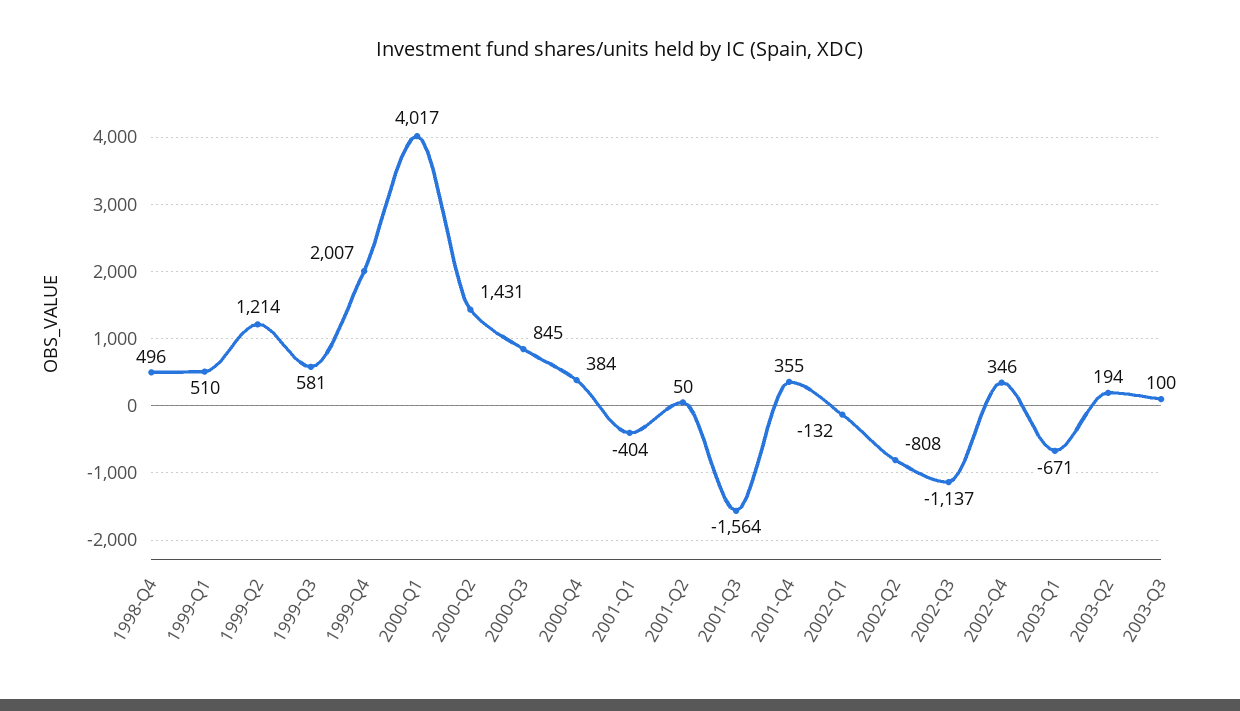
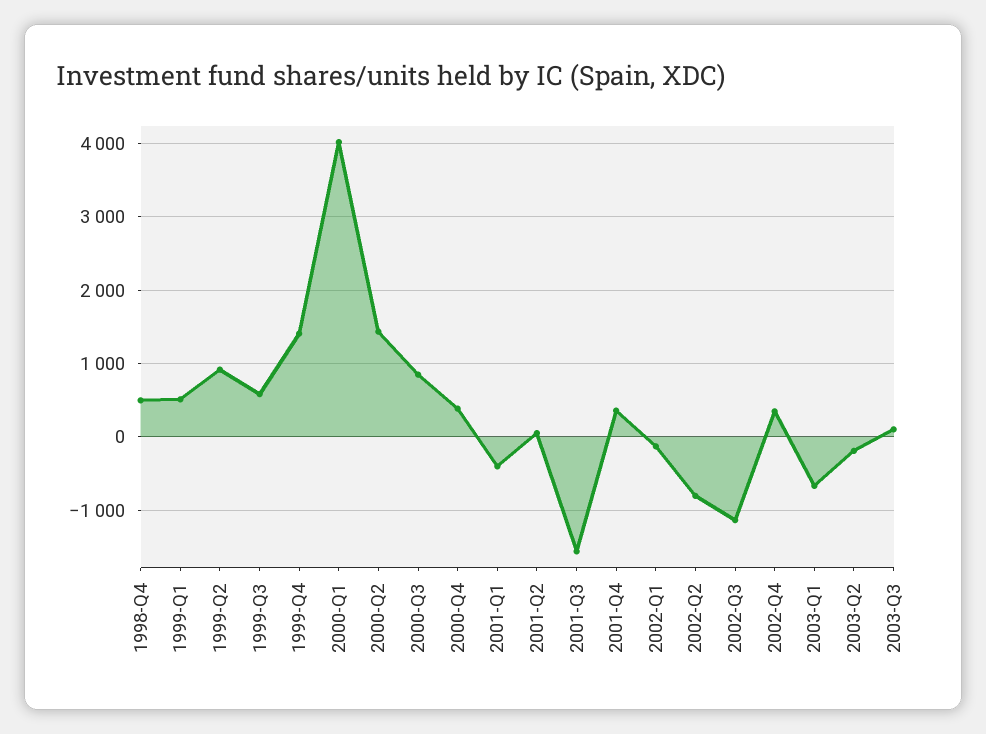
1999-Q2: 1214 -> 900
1999-Q4: 2007 -> 1400
2003-Q2: 194 -> -200

